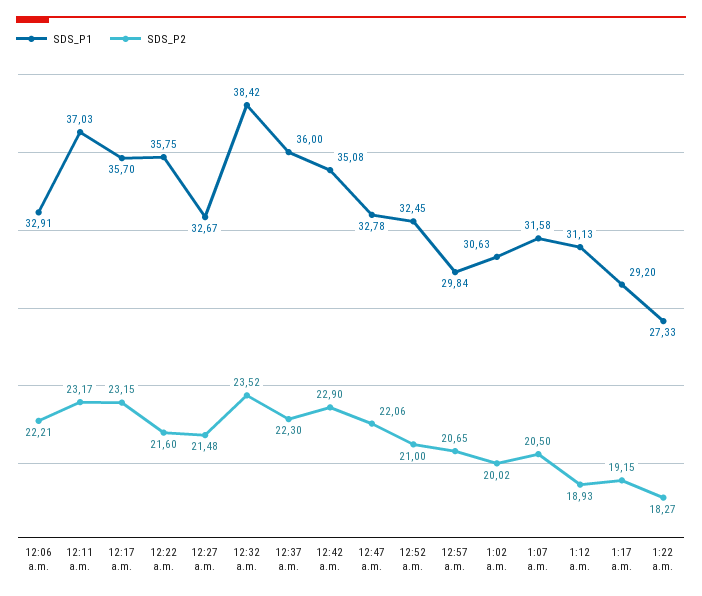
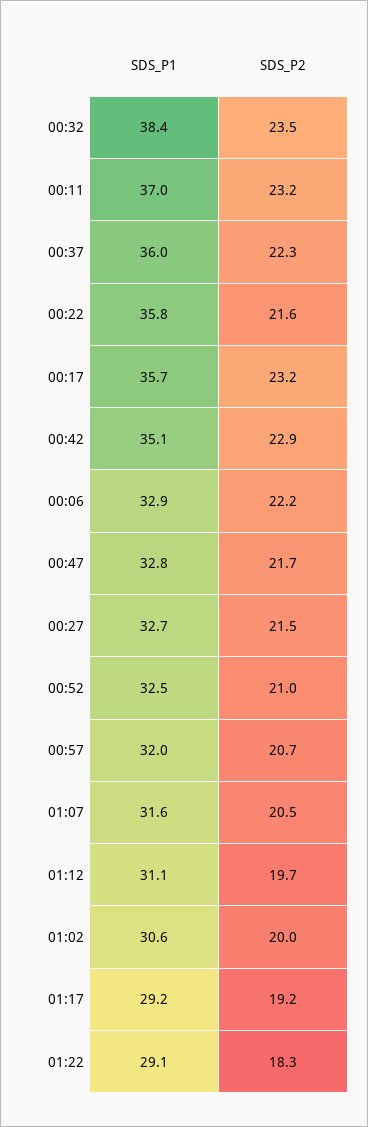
SDS_P2, 12:47 a.m.: 22.06 -> 21.7
SDS_P1, 12:57 a.m.: 29.84 -> 32
SDS_P2, 1:12 a.m.: 18.93 -> 19.7
SDS_P1, 1:22 a.m.: 27.33 -> 29.1

